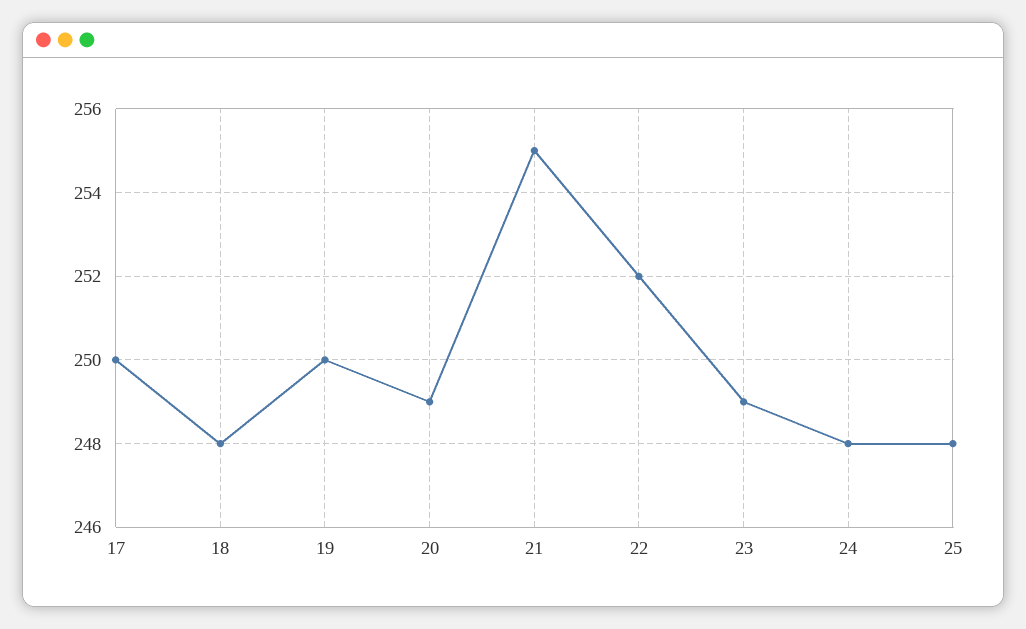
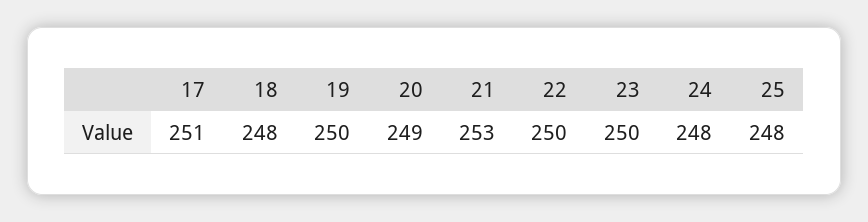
17: 250 -> 251
21: 255 -> 253
22: 252 -> 250
23: 249 -> 250

